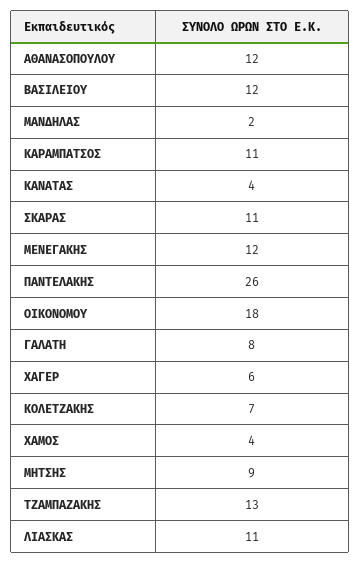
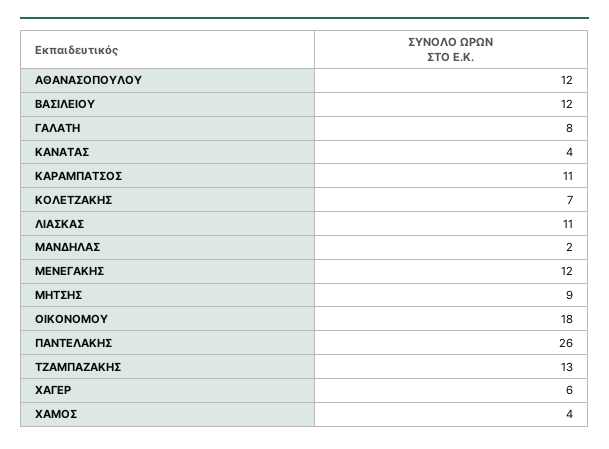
ΣΚΑΡΑΣ: 11 -> none

